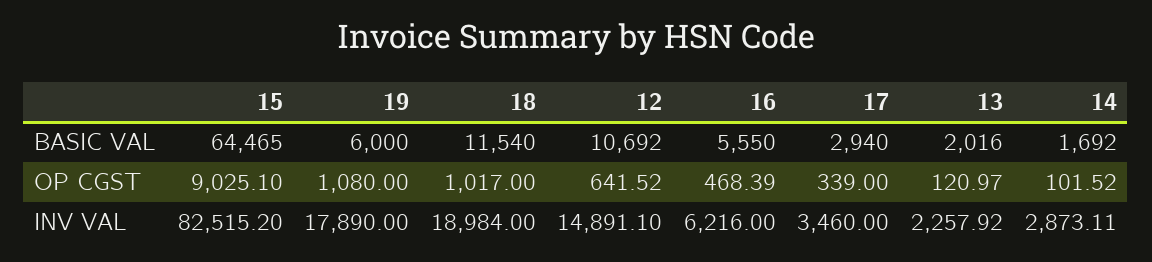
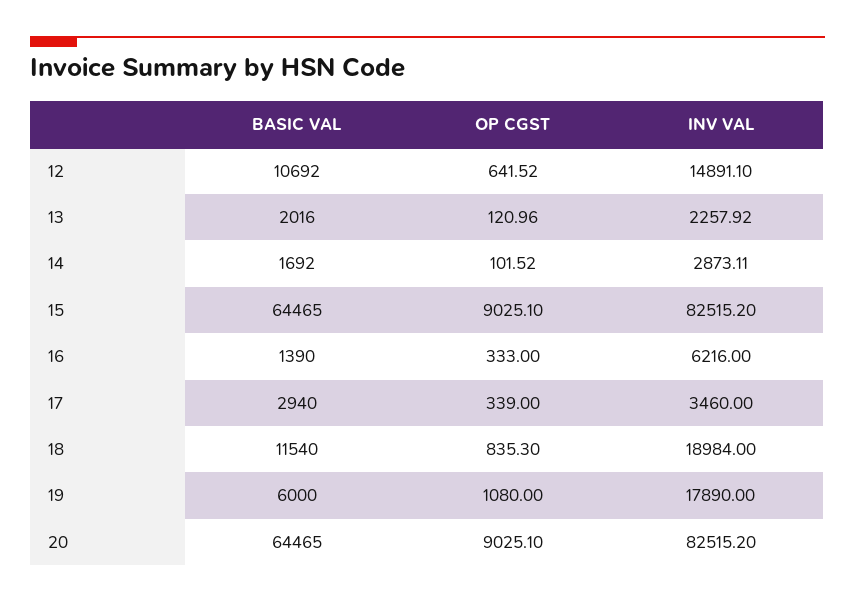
16, BASIC VAL: 5550 -> 1390
18, OP CGST: 1017 -> 835.3
16, OP CGST: 468.39 -> 333
13, OP CGST: 120.97 -> 120.96
20, BASIC VAL: none -> 64465
20, OP CGST: none -> 9025.1
20, INV VAL: none -> 82515.2

